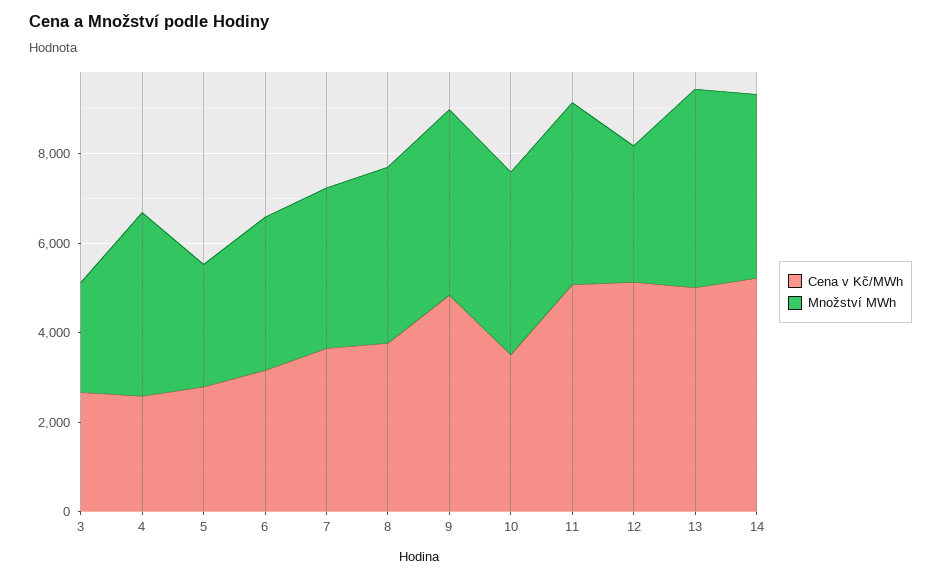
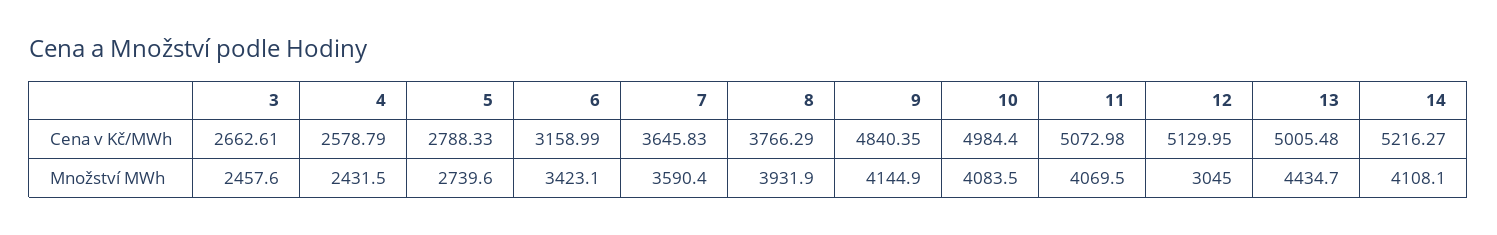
Množství MWh, 4: 4000 -> 2431.5
Cena v Kč/MWh, 10: 3500 -> 4984.4

